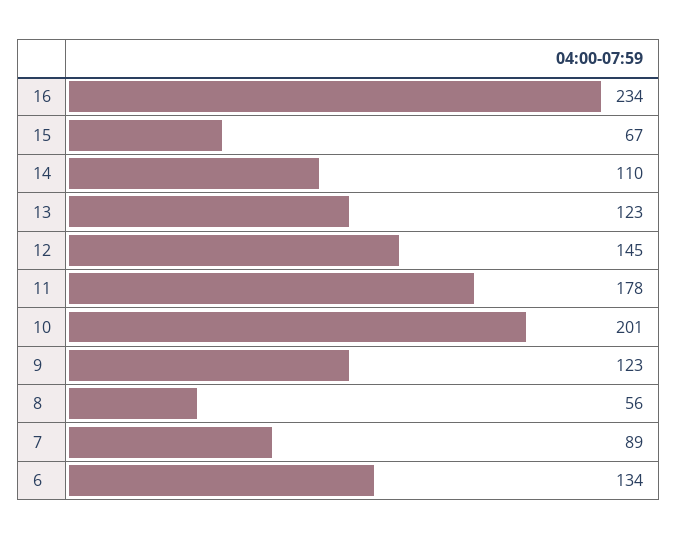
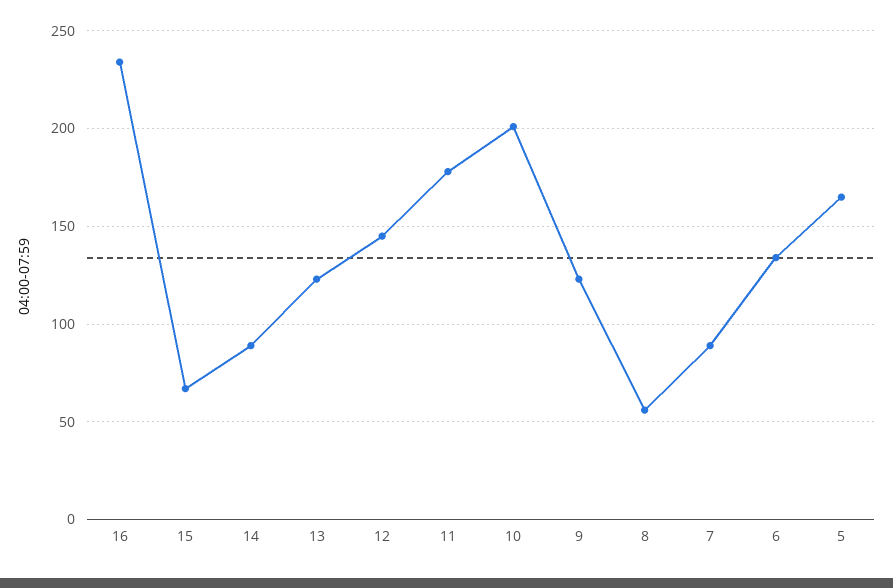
14: 110 -> 90
5: none -> 165

